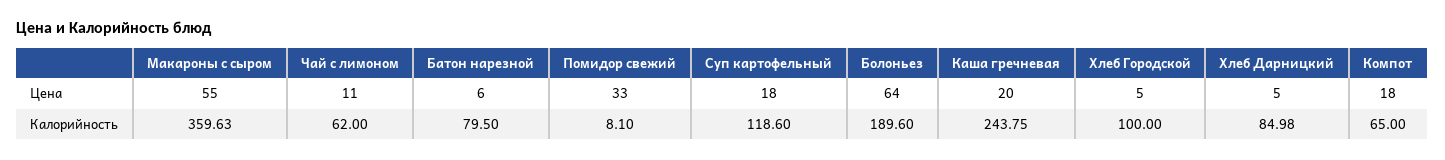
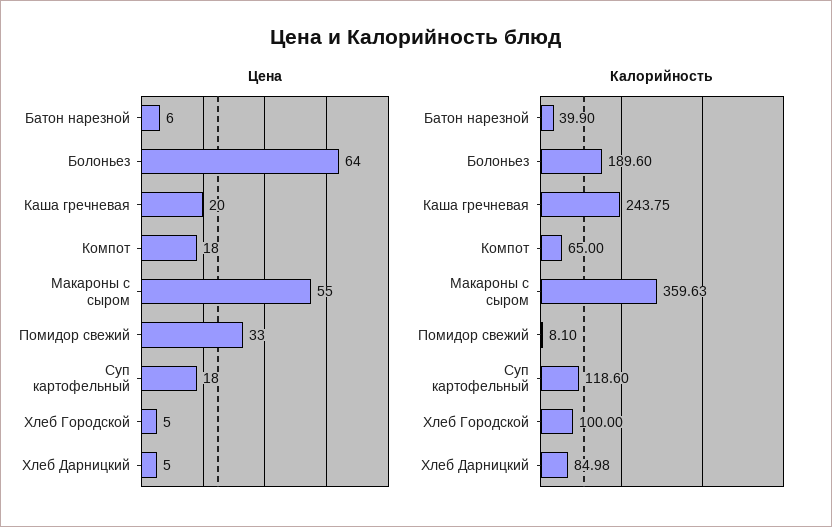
Цена, Чай с лимоном: 11 -> none
Калорийность, Чай с лимоном: 62 -> none
Калорийность, Батон нарезной: 79.5 -> 39.9

